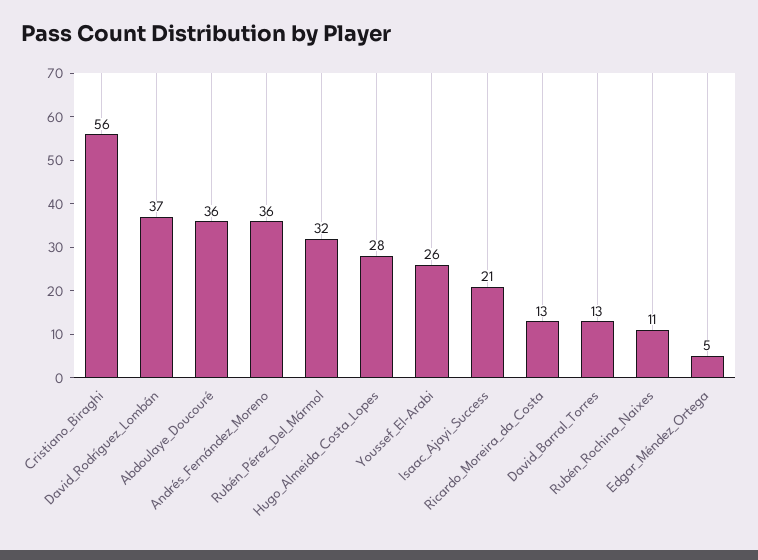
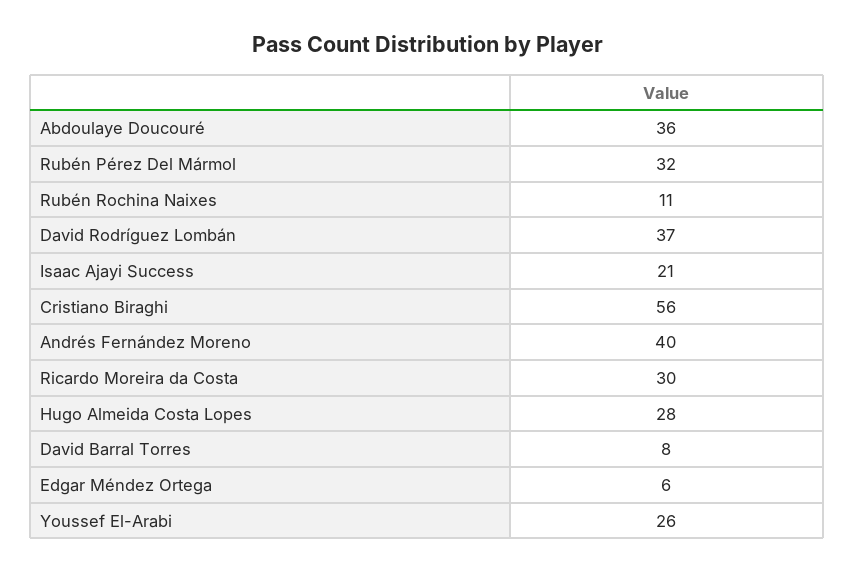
Andrés_Fernández_Moreno: 36 -> 40
Ricardo_Moreira_da_Costa: 13 -> 30
David_Barral_Torres: 13 -> 8
Edgar_Méndez_Ortega: 5 -> 6

